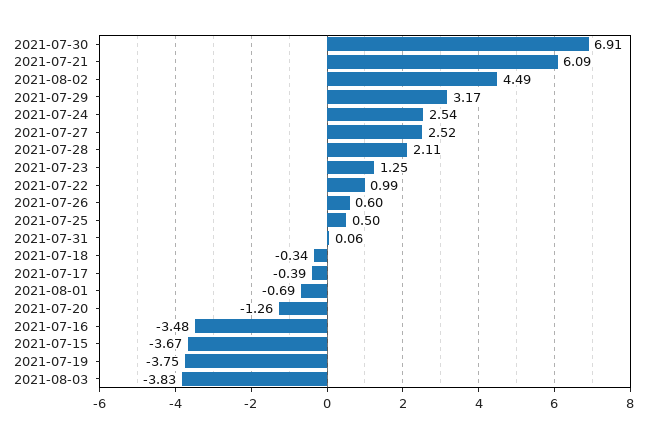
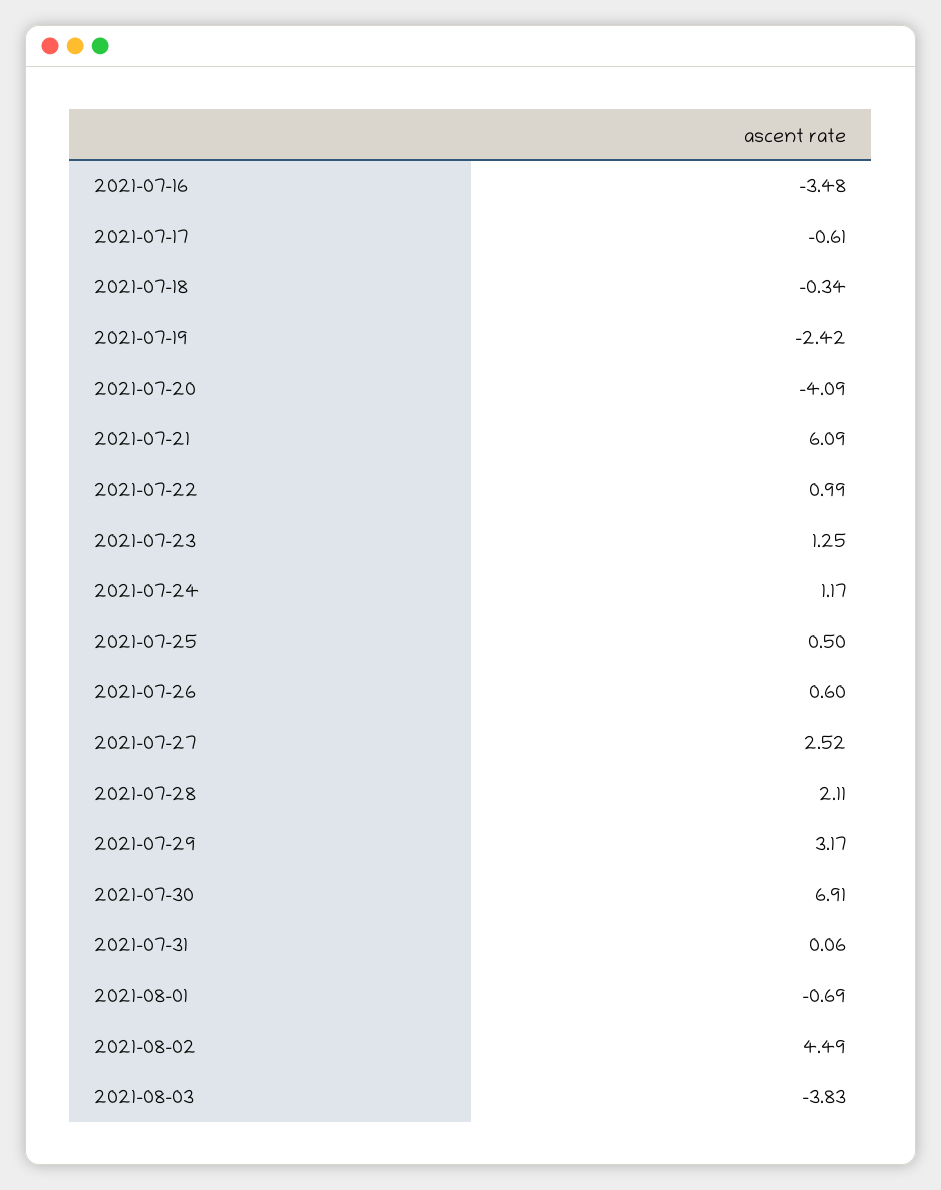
2021-07-24: 2.54 -> 1.17
2021-07-17: -0.39 -> -0.61
2021-07-20: -1.26 -> -4.09
2021-07-15: -3.67 -> none
2021-07-19: -3.75 -> -2.42

